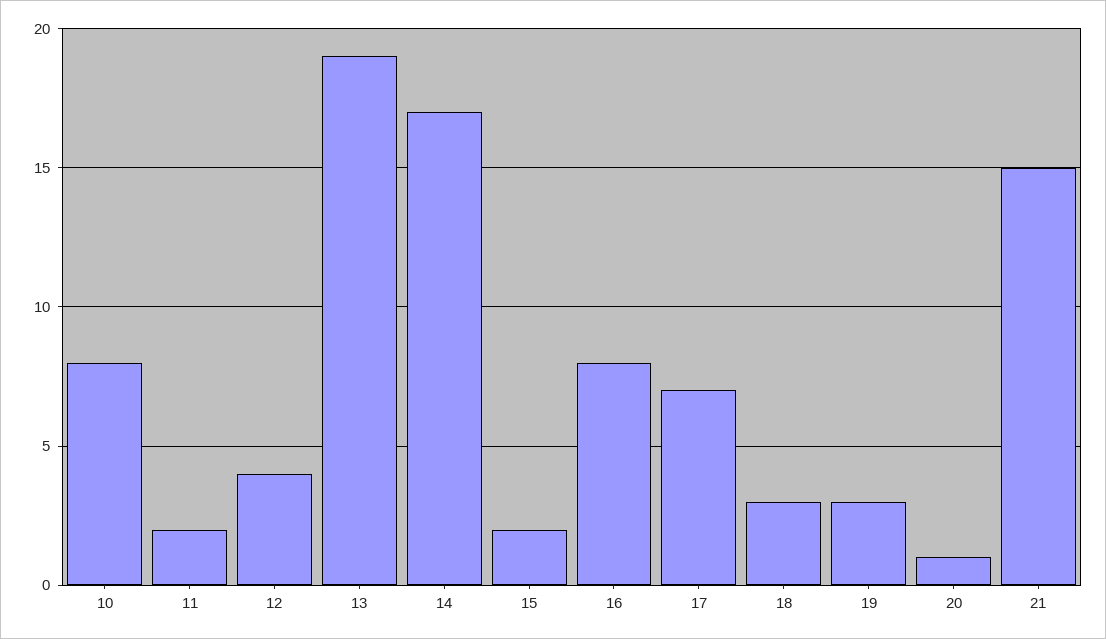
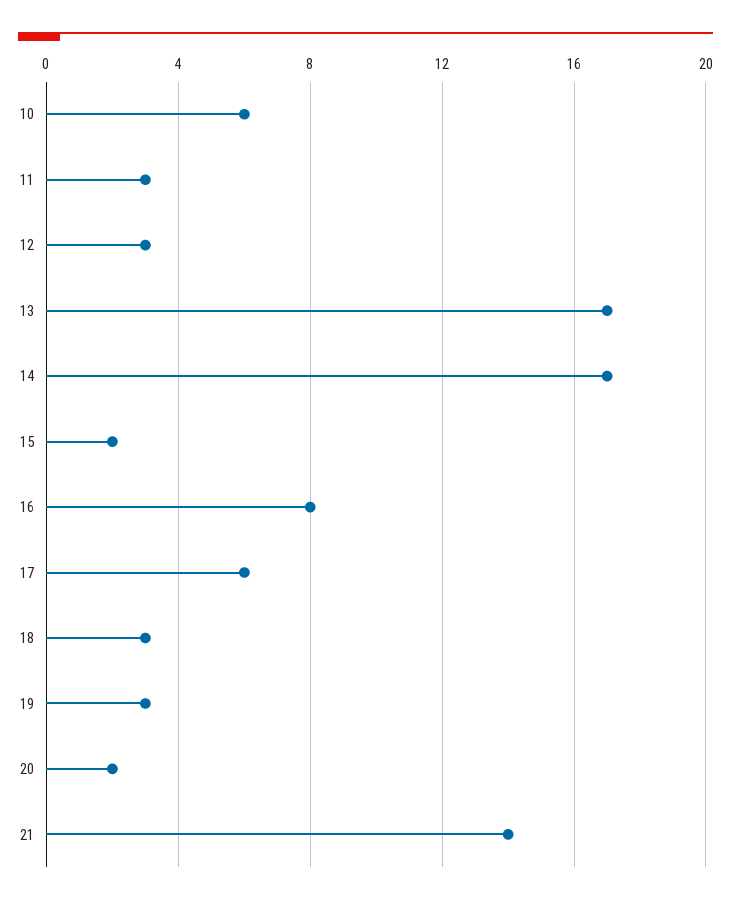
10: 8 -> 6
11: 2 -> 3
12: 4 -> 3
13: 19 -> 17
17: 7 -> 6
20: 1 -> 2
21: 15 -> 14

